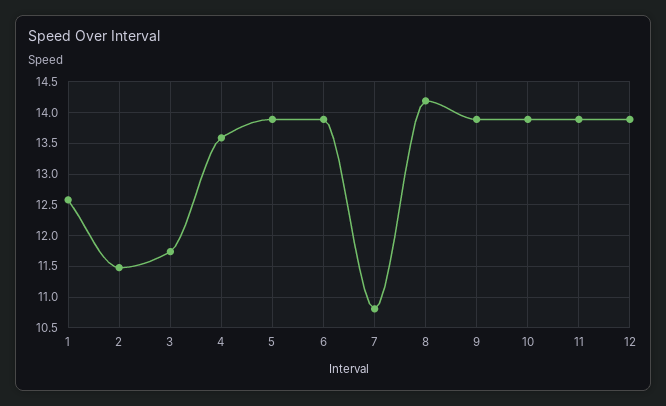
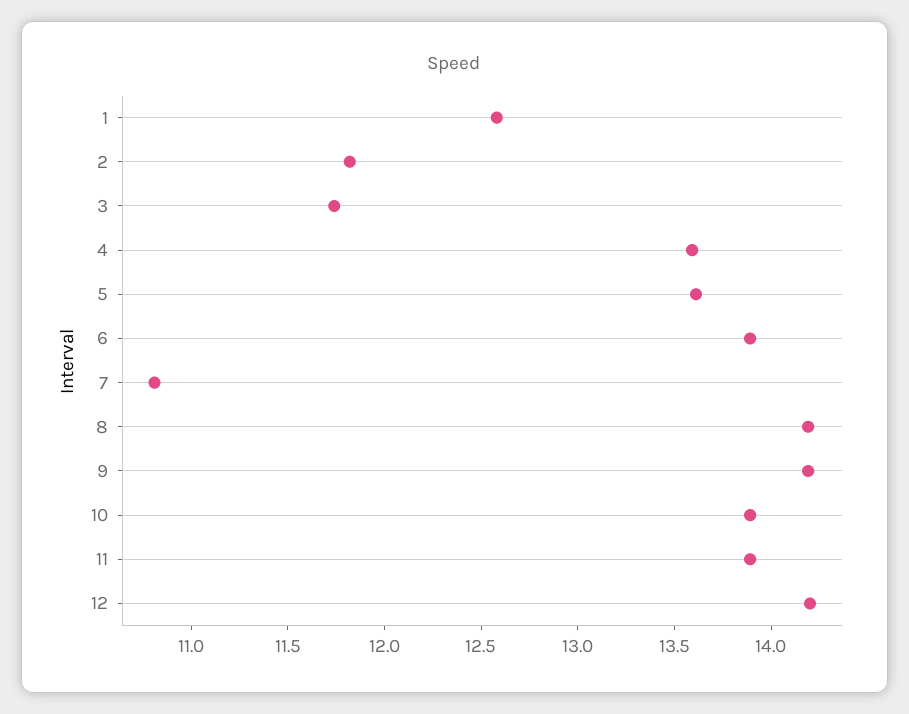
2: 11.5 -> 11.8
5: 13.9 -> 13.6
9: 13.9 -> 14.2
12: 13.9 -> 14.2

